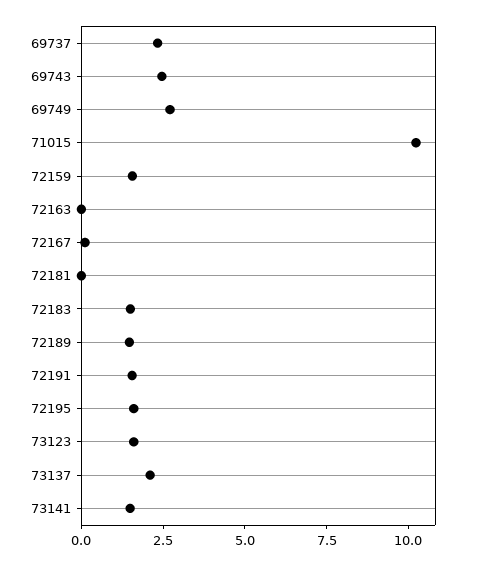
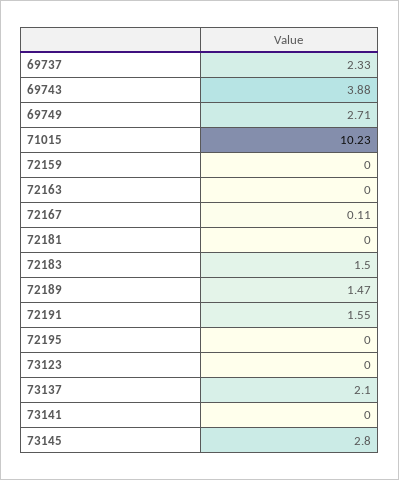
69743: 2.5 -> 3.88
72159: 1.5 -> 0
72195: 1.5 -> 0
73123: 1.5 -> 0
73141: 1.5 -> 0
73145: none -> 2.8

